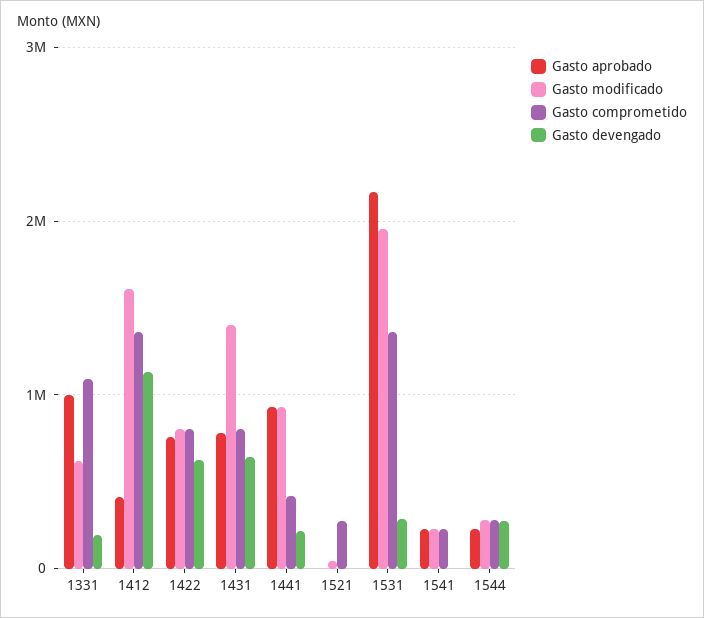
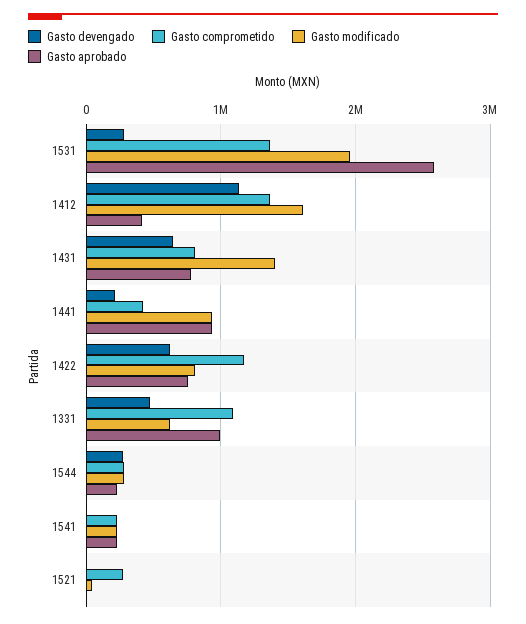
Gasto devengado, 1331: 200000 -> 500000
Gasto comprometido, 1422: 800000 -> 1200000
Gasto aprobado, 1531: 2200000 -> 2600000

